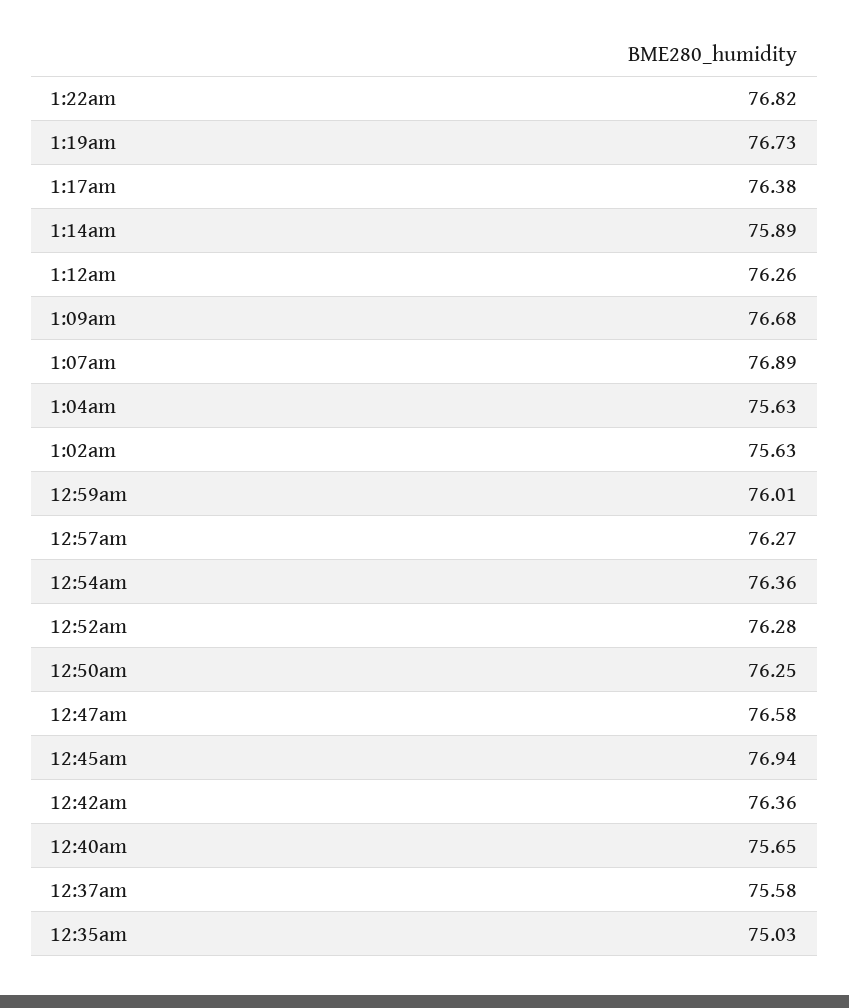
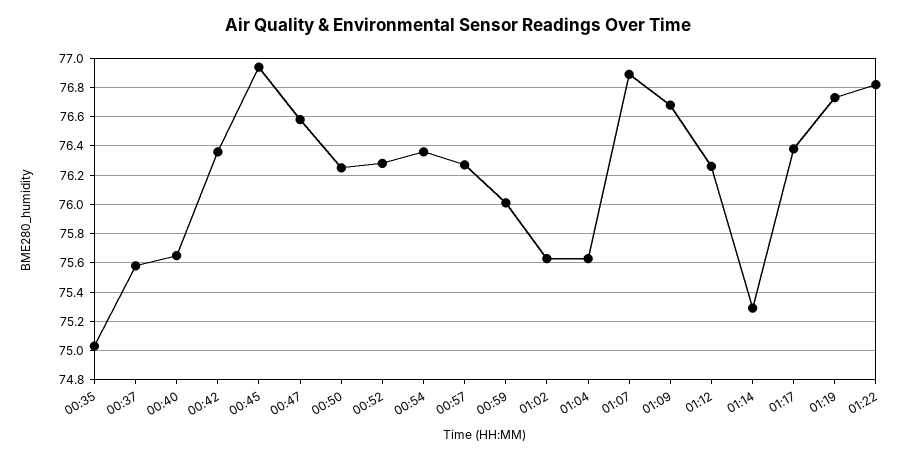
1:14am: 75.89 -> 75.3

